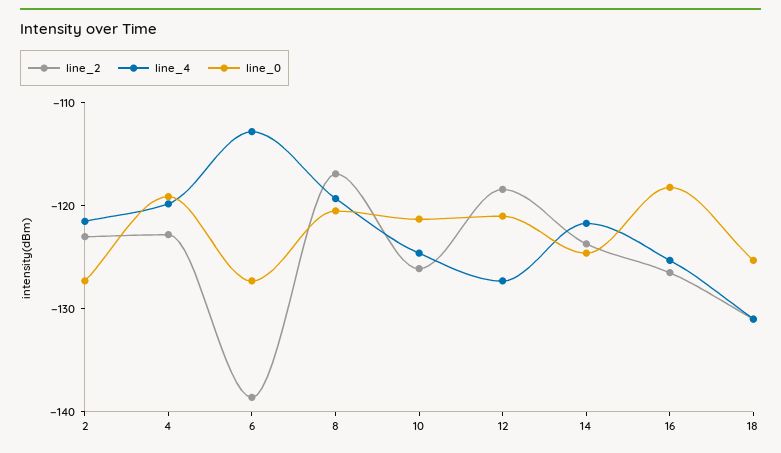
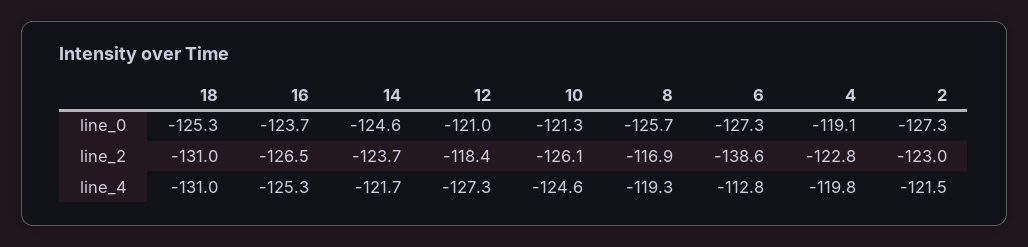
line_0, 8: -120 -> -125.7
line_0, 16: -118 -> -123.7

